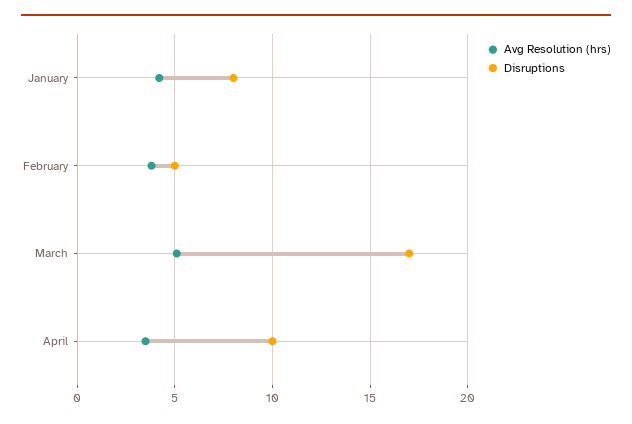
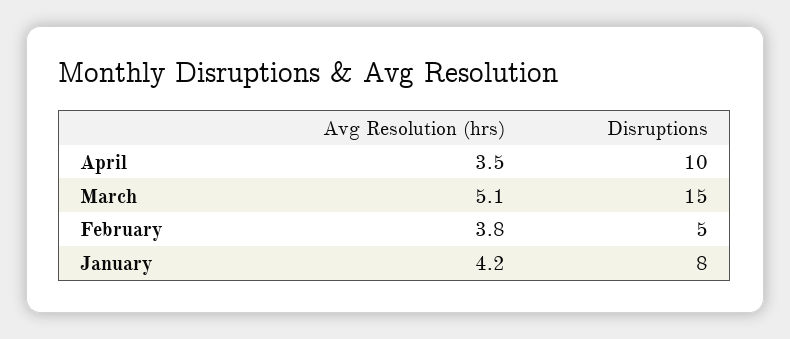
Disruptions, March: 17 -> 15

